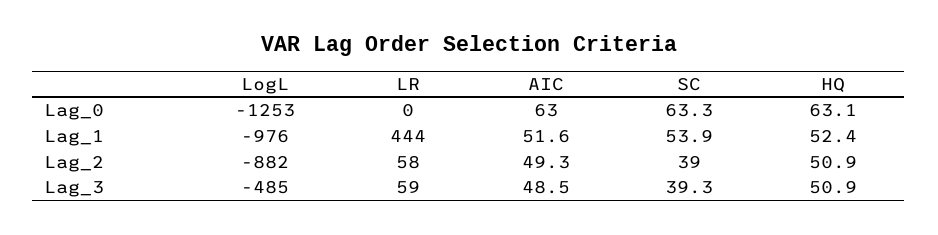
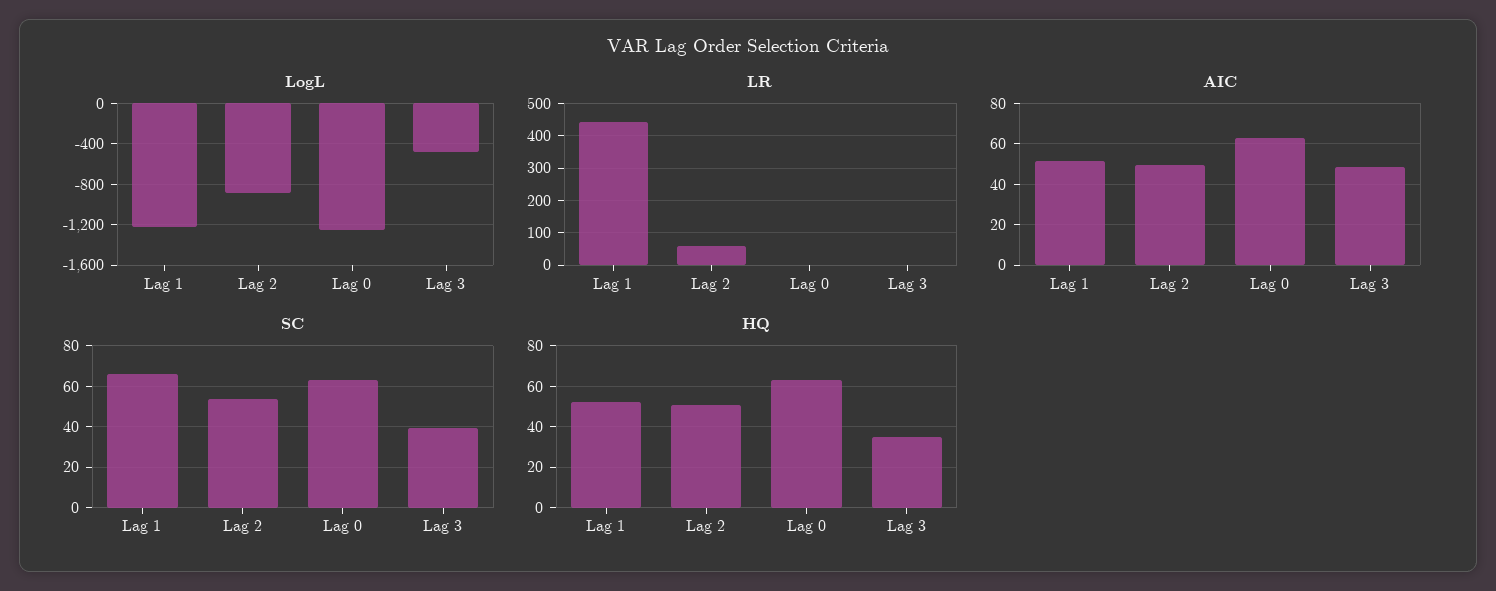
LogL, Lag_1: -976 -> -1200
SC, Lag_1: 53.9 -> 65
SC, Lag_2: 39 -> 55
LR, Lag_3: 59 -> 0
HQ, Lag_3: 50.9 -> 35

